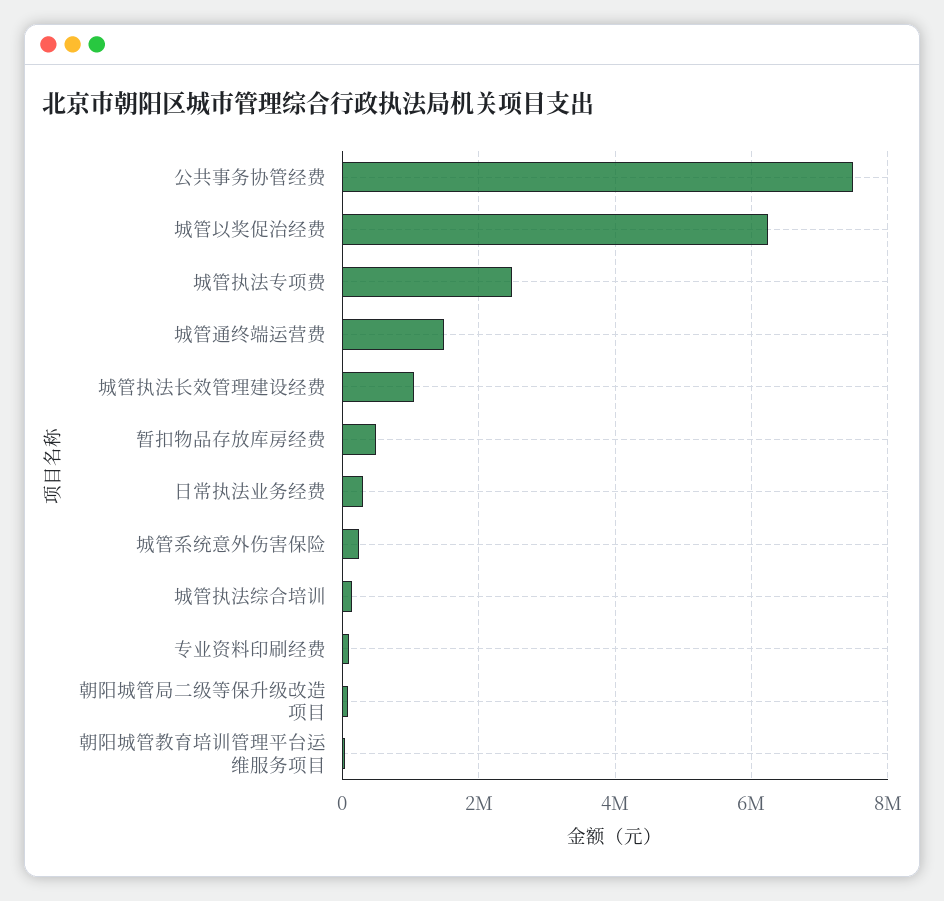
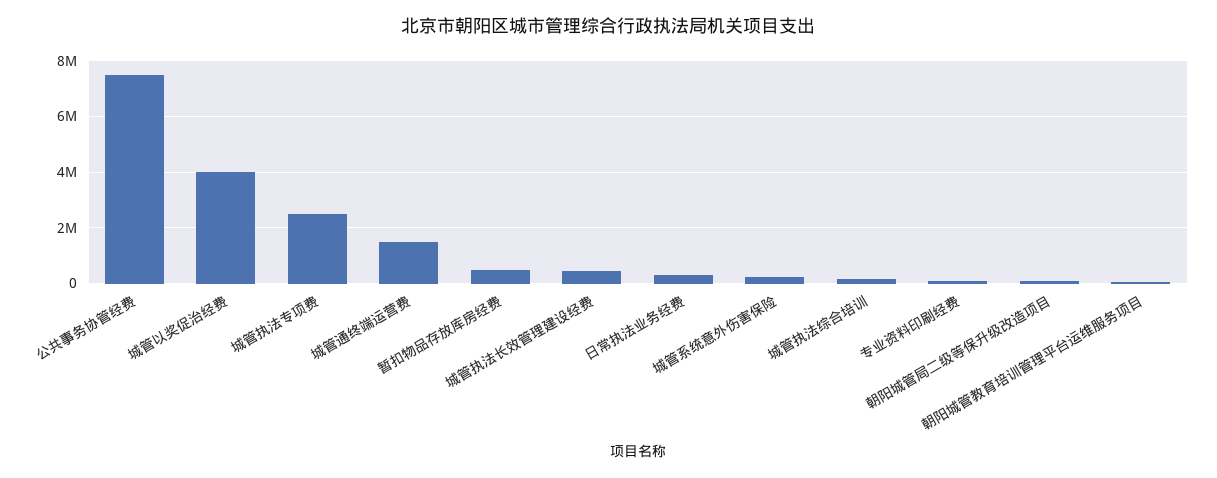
城管以奖促治经费: 6200000 -> 4000000
城管执法长效管理建设经费: 1000000 -> 500000

